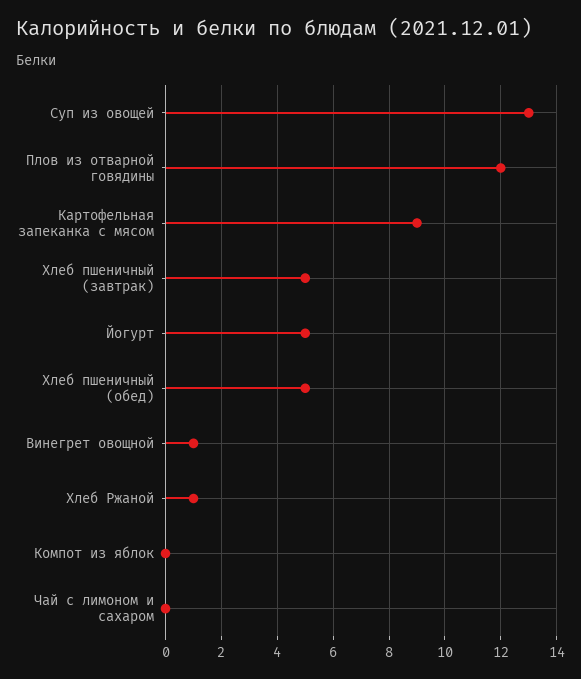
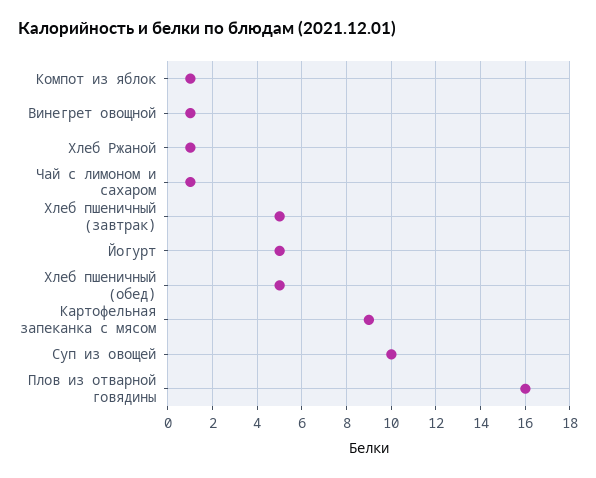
Суп из овощей: 13 -> 10
Плов из отварной говядины: 12 -> 16
Компот из яблок: 0 -> 1
Чай с лимоном и сахаром: 0 -> 1

